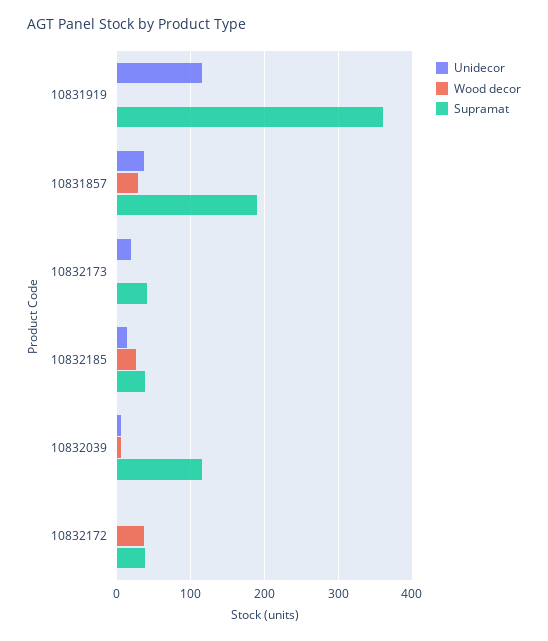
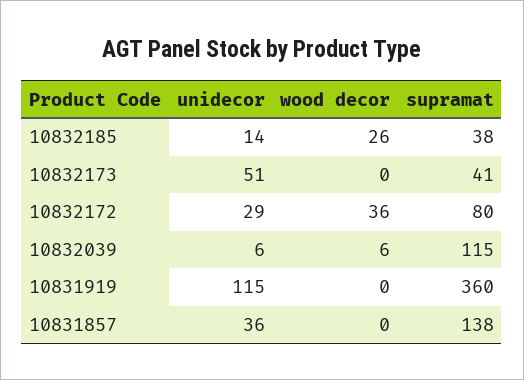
Wood decor, 10831857: 30 -> 0
Supramat, 10831857: 190 -> 138
Unidecor, 10832173: 20 -> 51
Unidecor, 10832172: 0 -> 29
Supramat, 10832172: 40 -> 80

